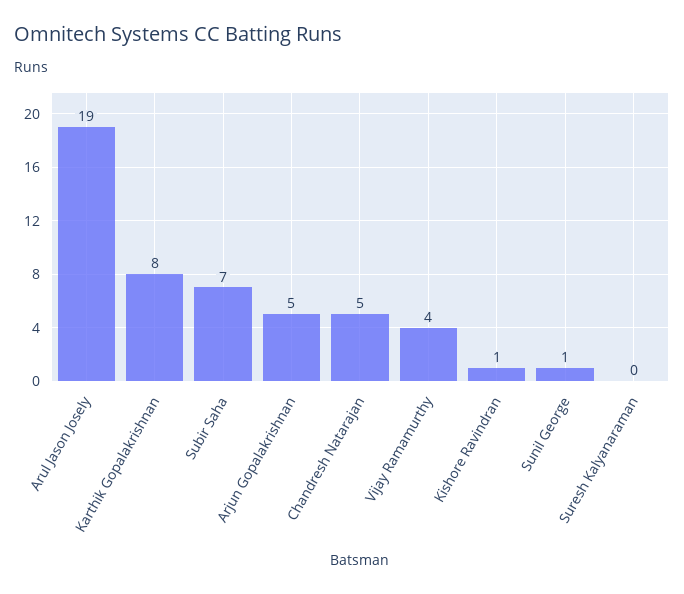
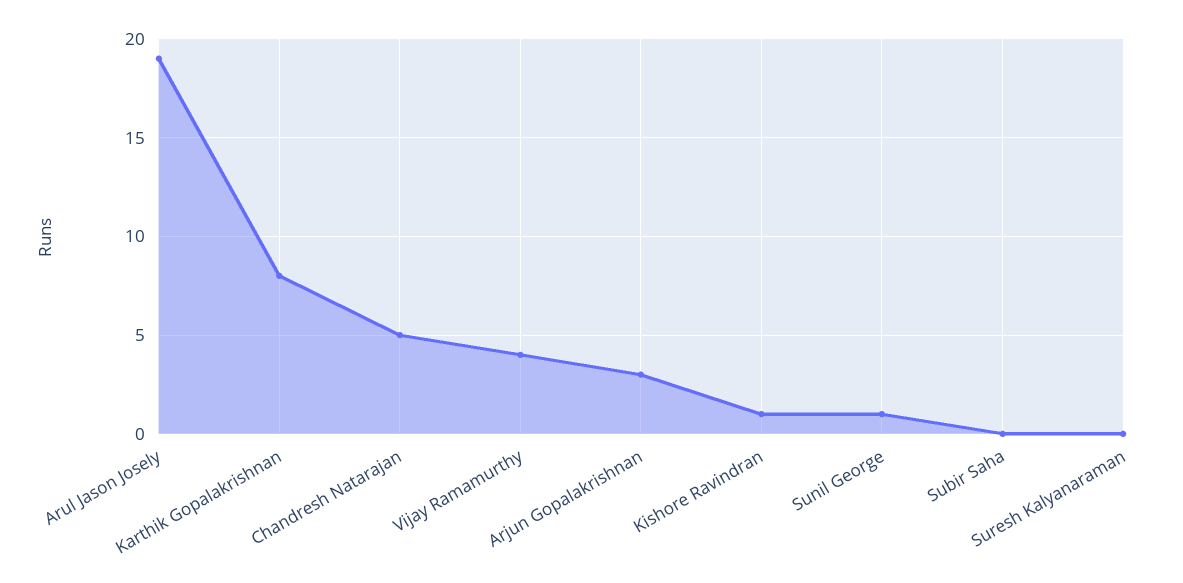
Subir Saha: 7 -> 0
Arjun Gopalakrishnan: 5 -> 3

